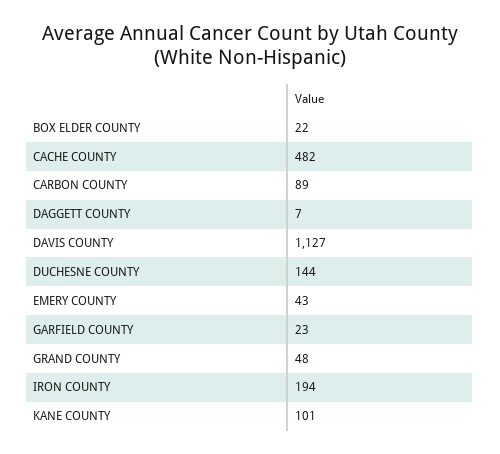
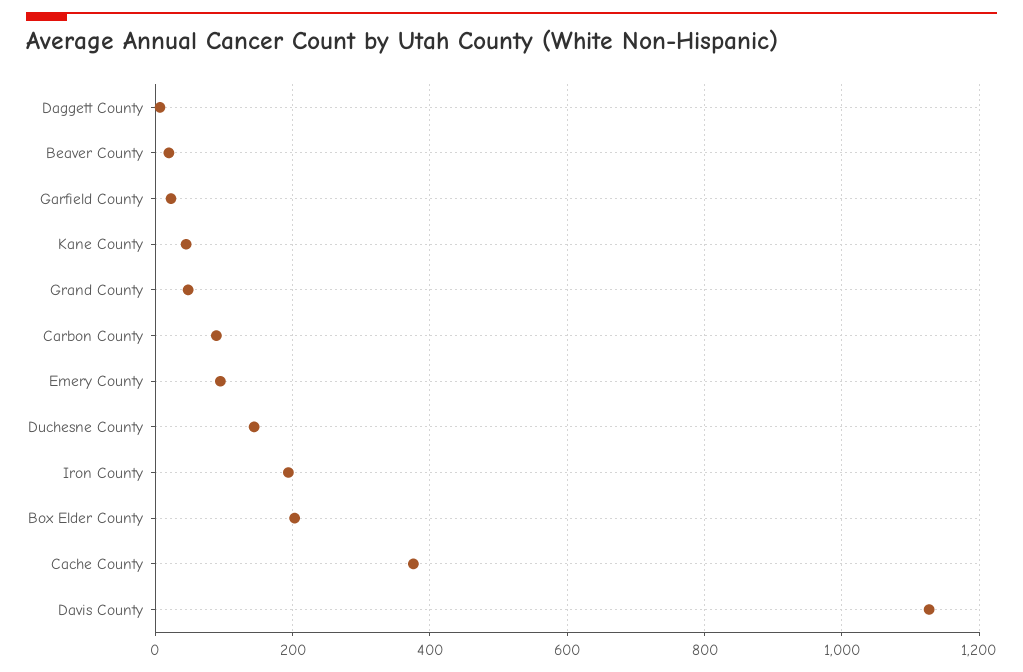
BOX ELDER COUNTY: 22 -> 200
CACHE COUNTY: 482 -> 380
EMERY COUNTY: 43 -> 100
KANE COUNTY: 101 -> 40
Beaver County: none -> 20

